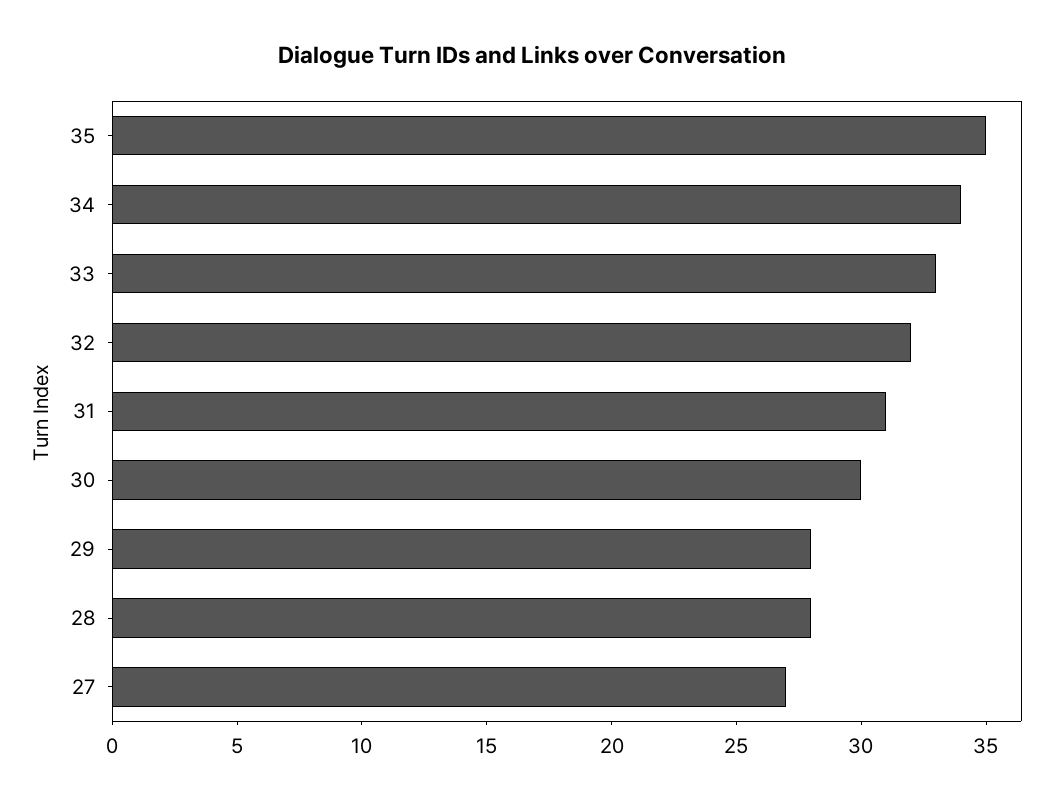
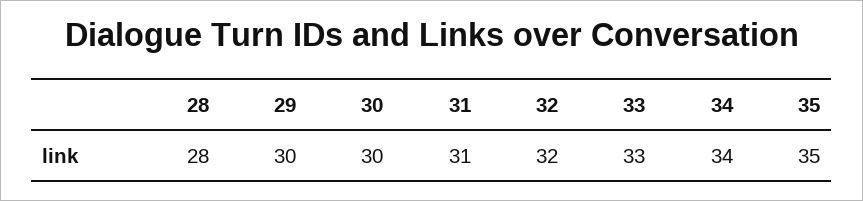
29: 28 -> 30
27: 27 -> none

